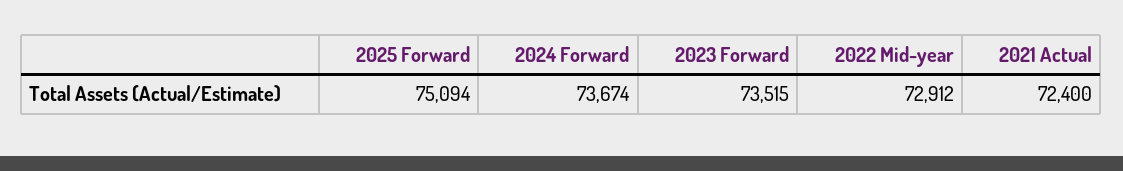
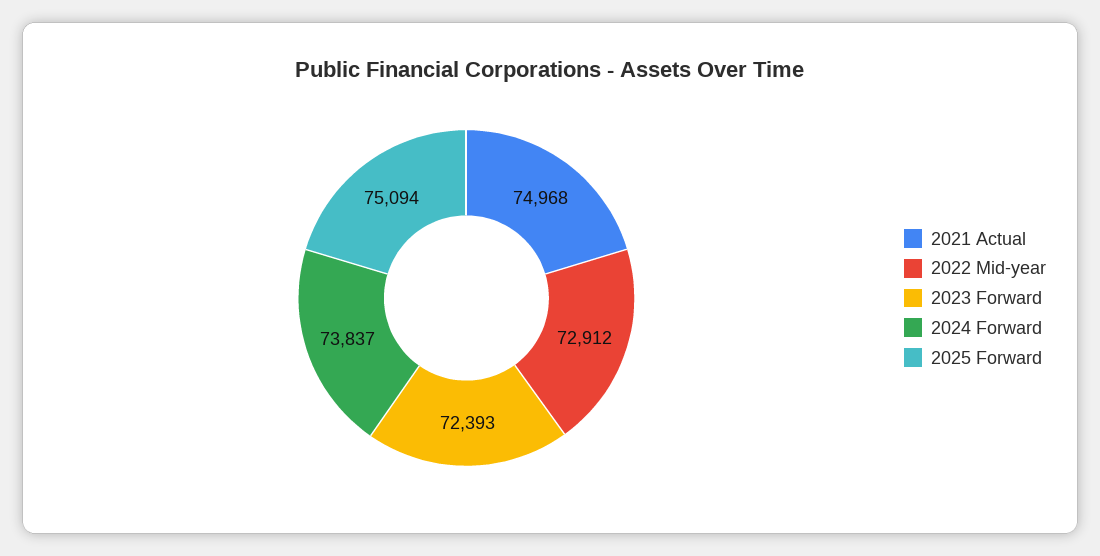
2024 Forward: 73674 -> 73837
2023 Forward: 73515 -> 72393
2021 Actual: 72400 -> 74968

